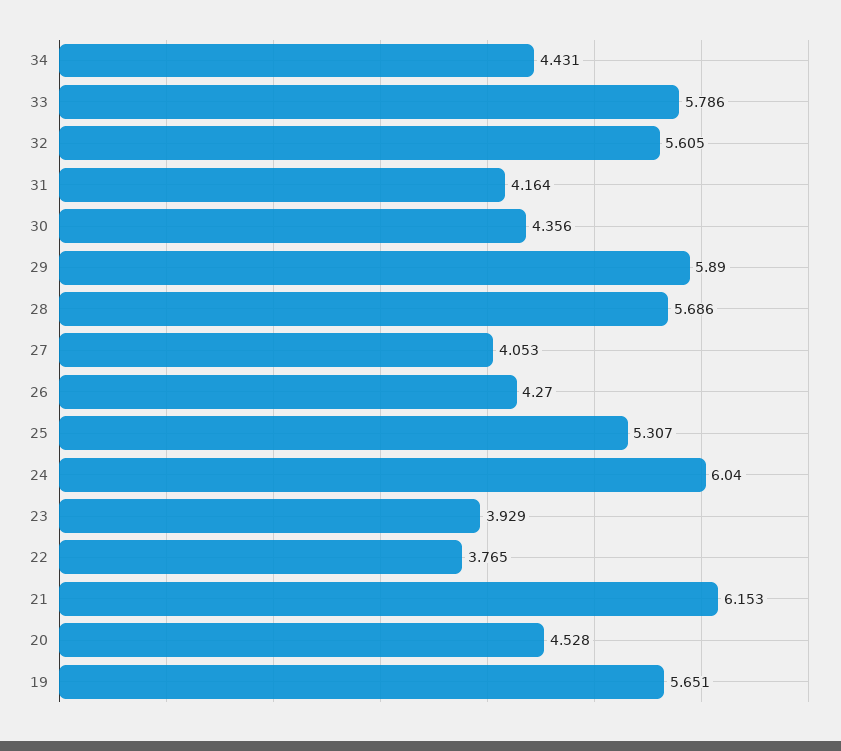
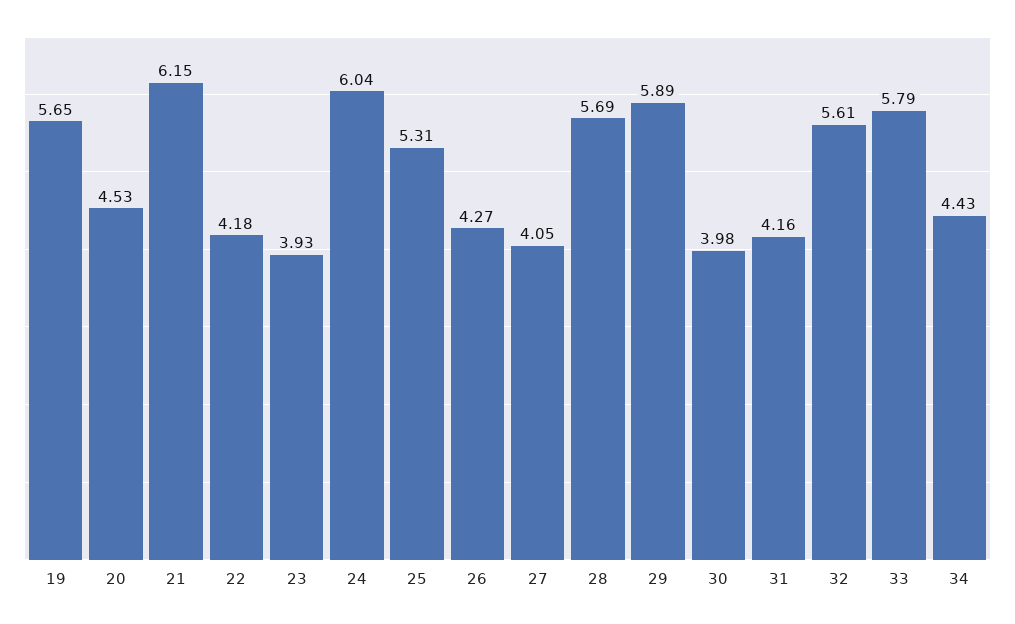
30: 4.356 -> 3.98
22: 3.765 -> 4.18

